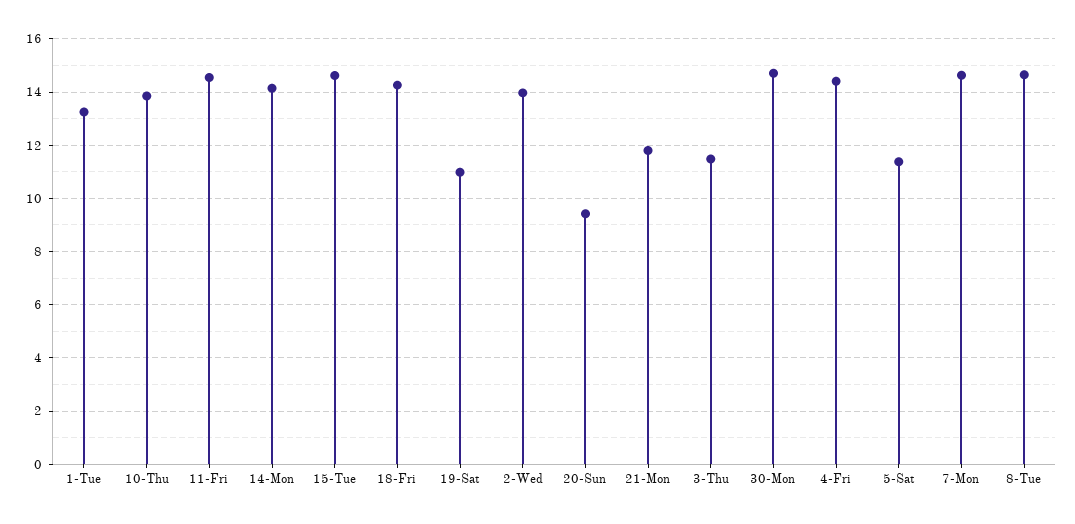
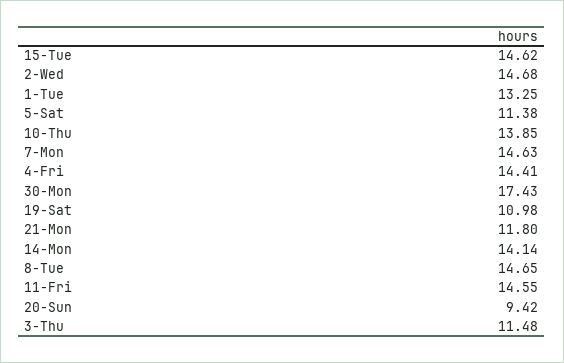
18-Fri: 14.25 -> none
2-Wed: 14 -> 14.68
30-Mon: 14.75 -> 17.43

